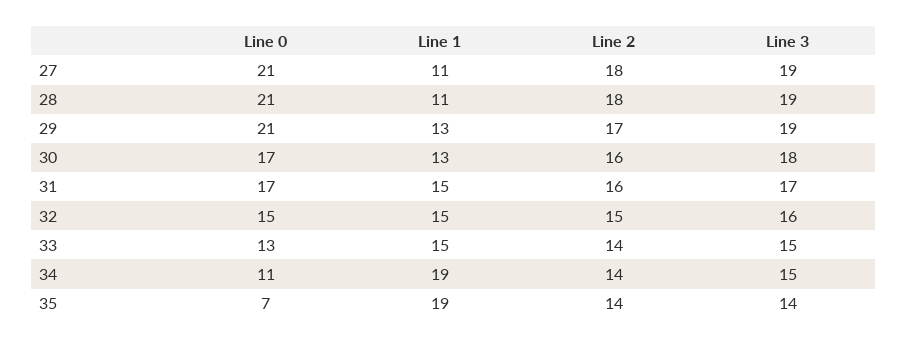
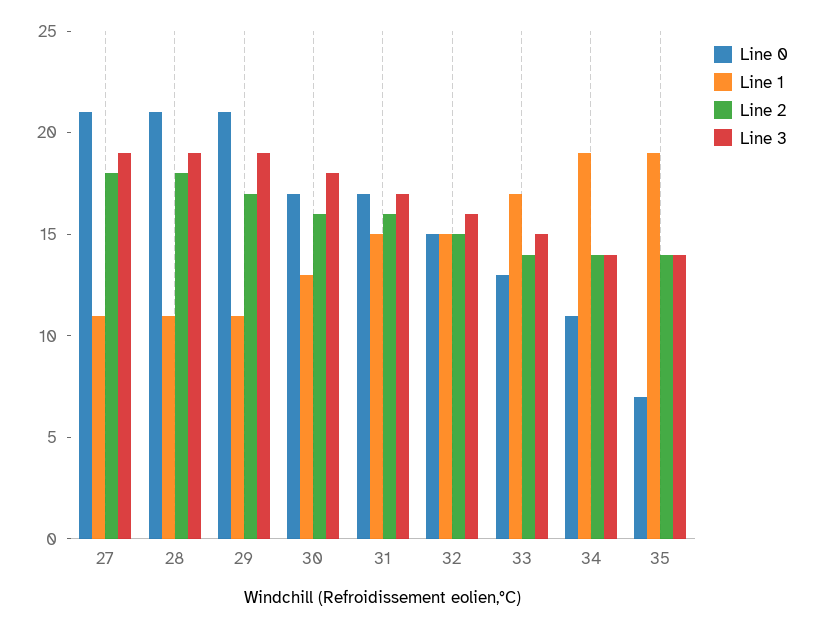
Line 1, 29: 13 -> 11
Line 1, 33: 15 -> 17
Line 3, 34: 15 -> 14

